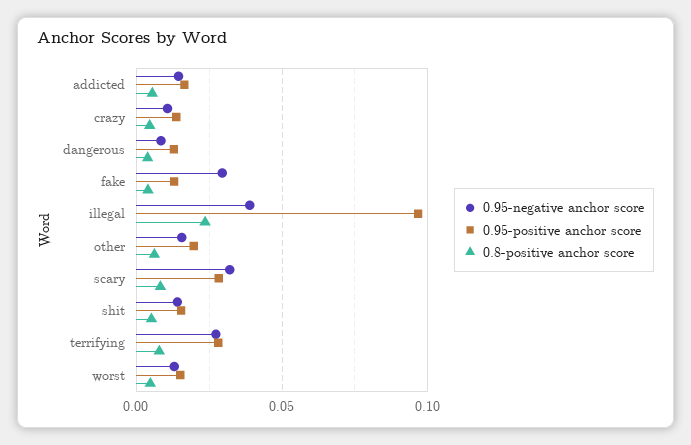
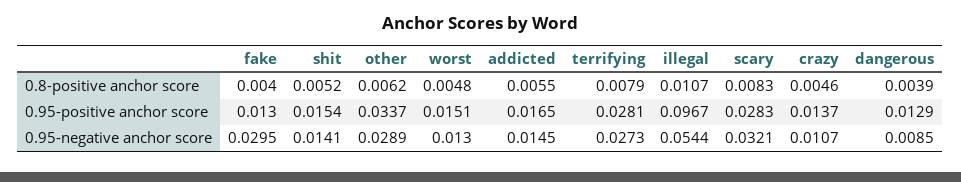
0.95-negative anchor score, illegal: 0.04 -> 0.0544
0.8-positive anchor score, illegal: 0.025 -> 0.0107
0.95-negative anchor score, other: 0.015 -> 0.0289
0.95-positive anchor score, other: 0.02 -> 0.0337

